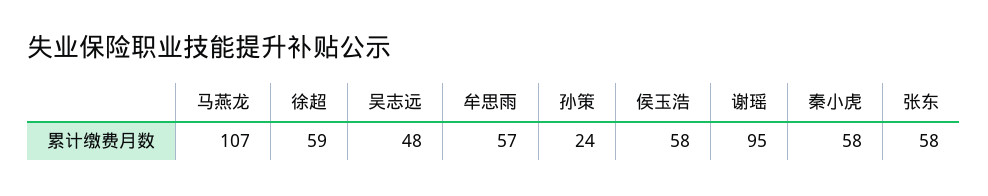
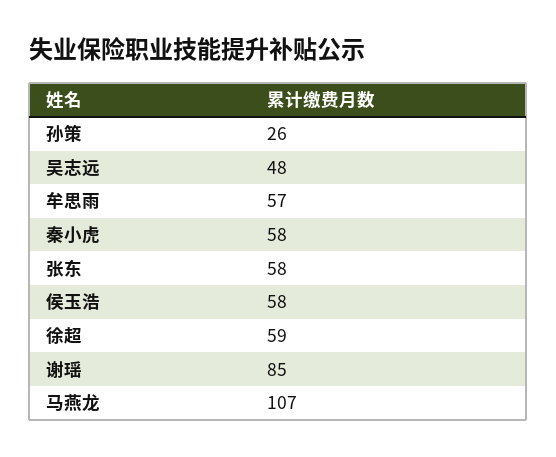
孙策: 24 -> 26
谢瑶: 95 -> 85

